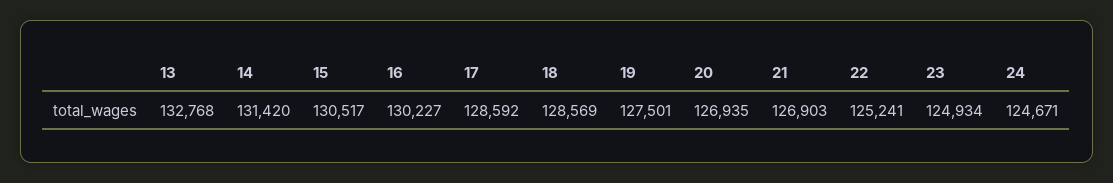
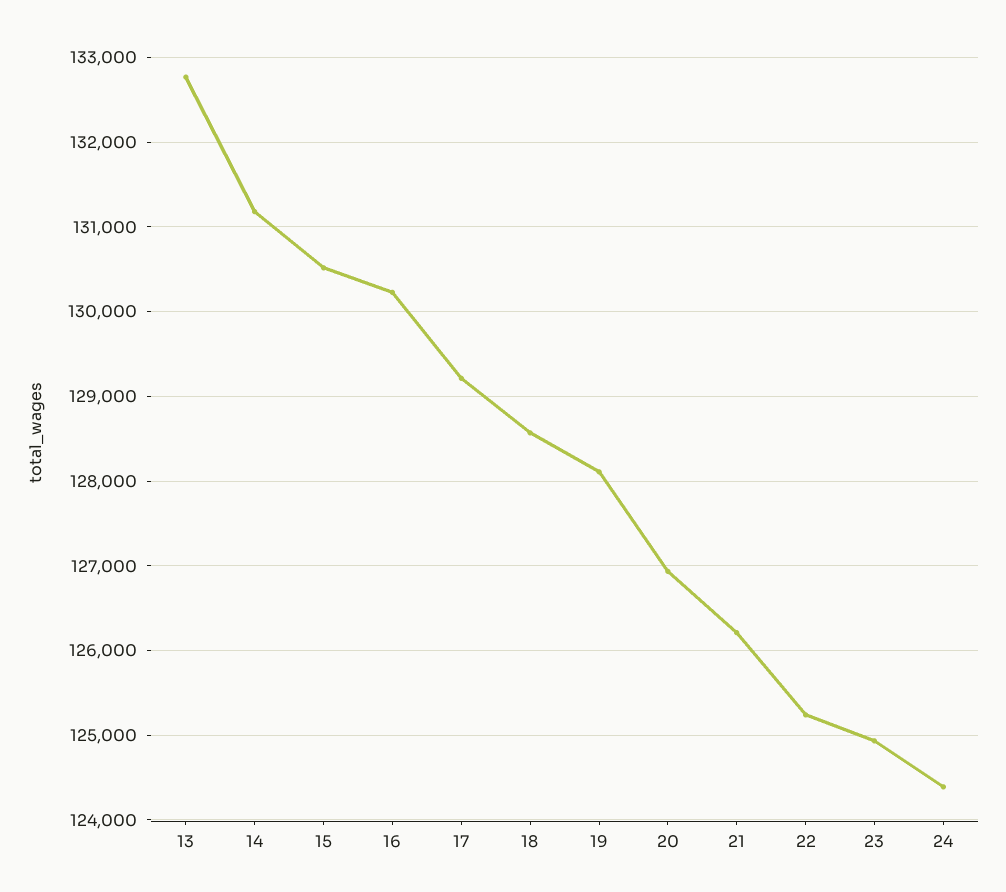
14: 131420 -> 131200
17: 128592 -> 129200
19: 127501 -> 128100
21: 126903 -> 126200
24: 124671 -> 124400

